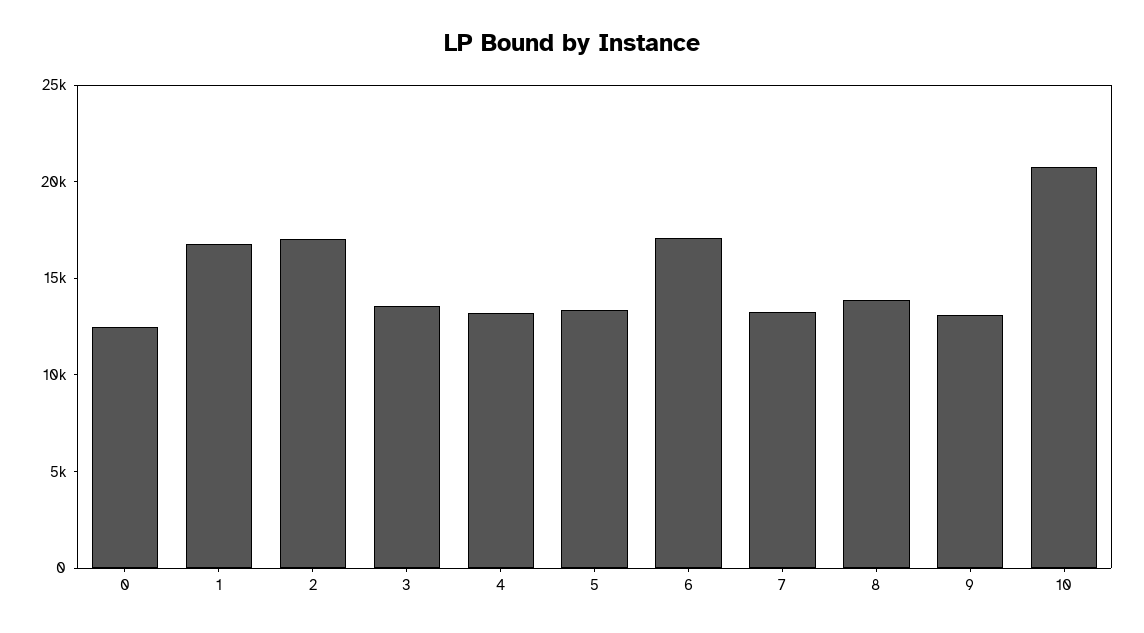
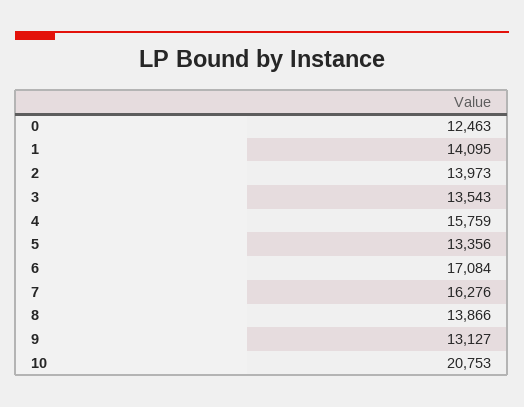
1: 17000 -> 14095
2: 17000 -> 13973
4: 13000 -> 15759
7: 13000 -> 16276

